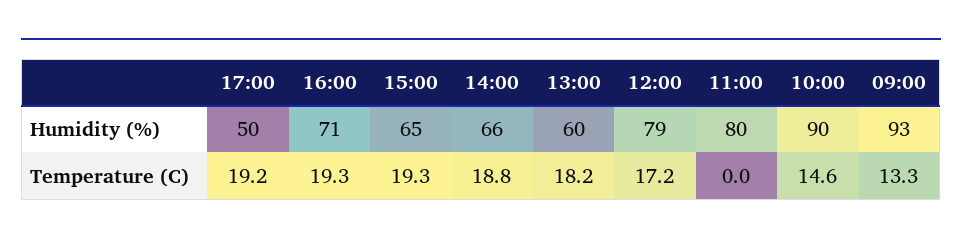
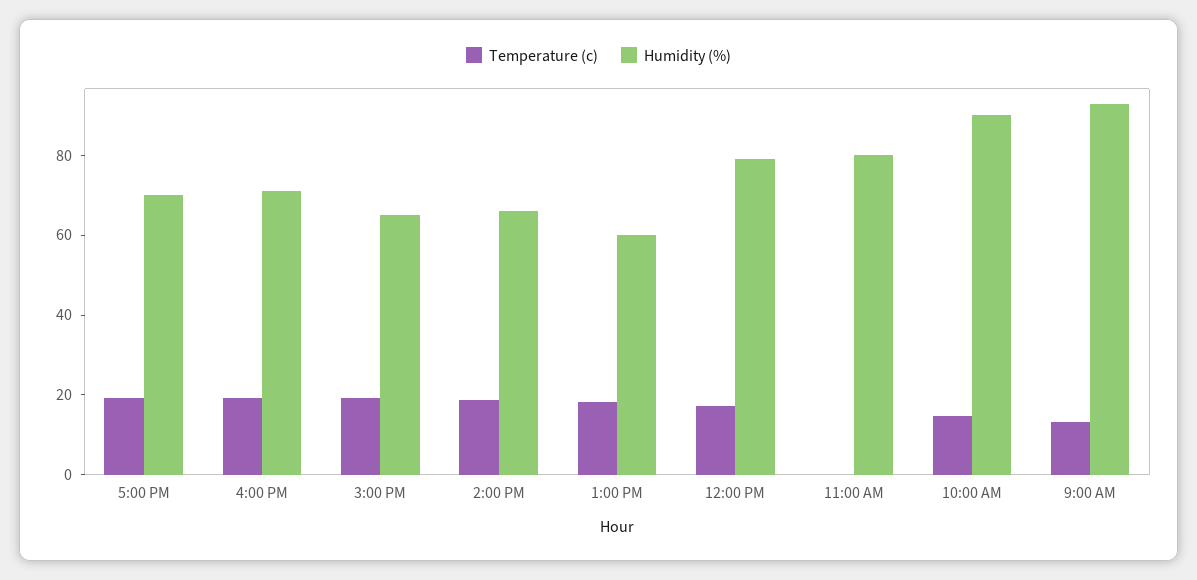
Humidity (%), 17:00: 50 -> 70

